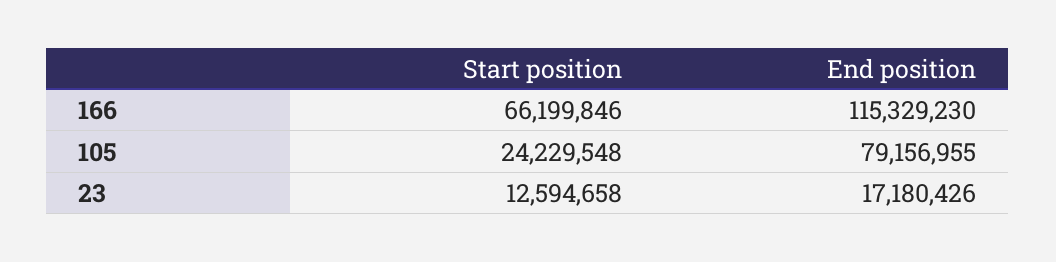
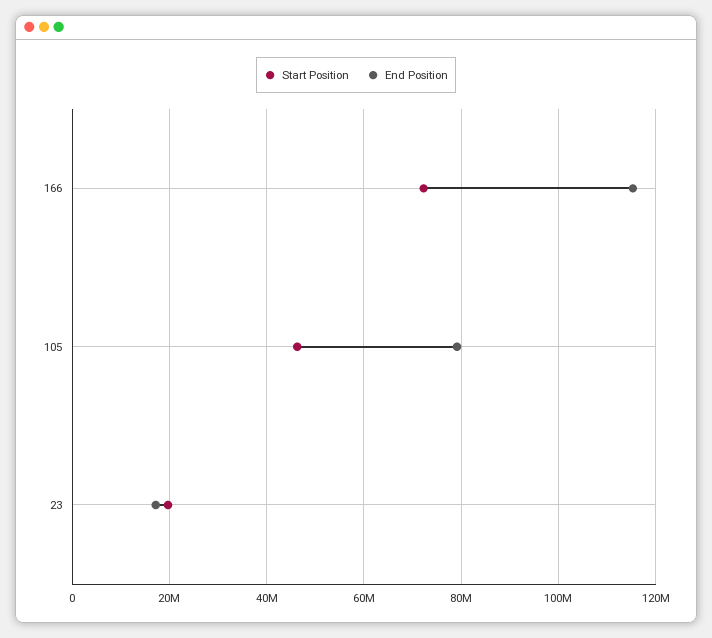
Start position, 166: 66199846 -> 72000000
Start position, 105: 24229548 -> 46000000
Start position, 23: 12594658 -> 20000000

